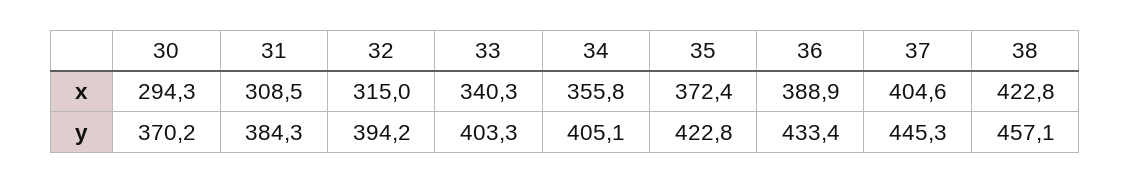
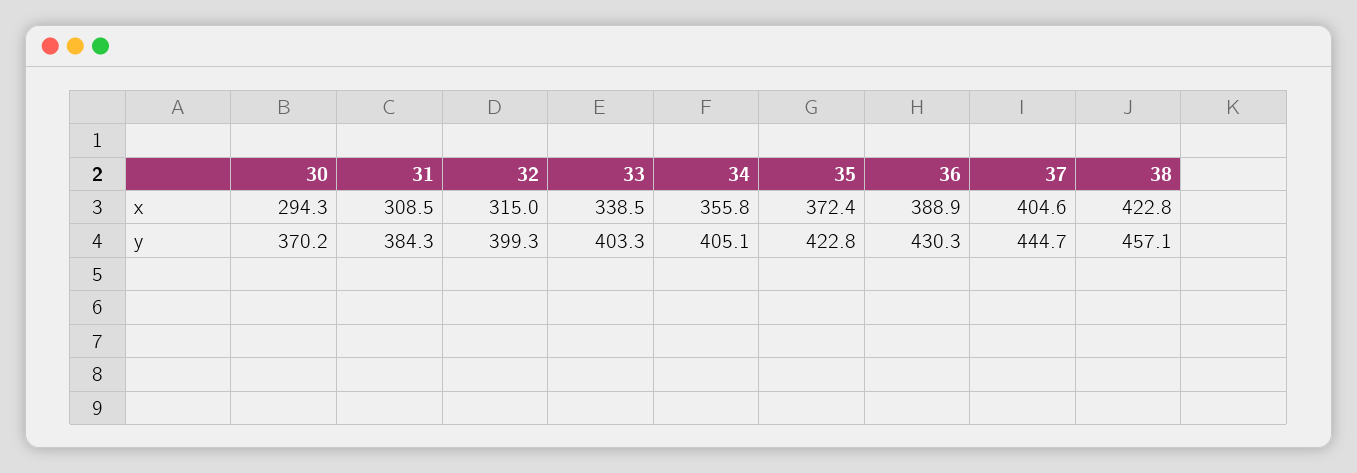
33, x: 340.3 -> 338.5
32, y: 394.2 -> 399.3
36, y: 433.4 -> 430.3
37, y: 445.3 -> 444.7

